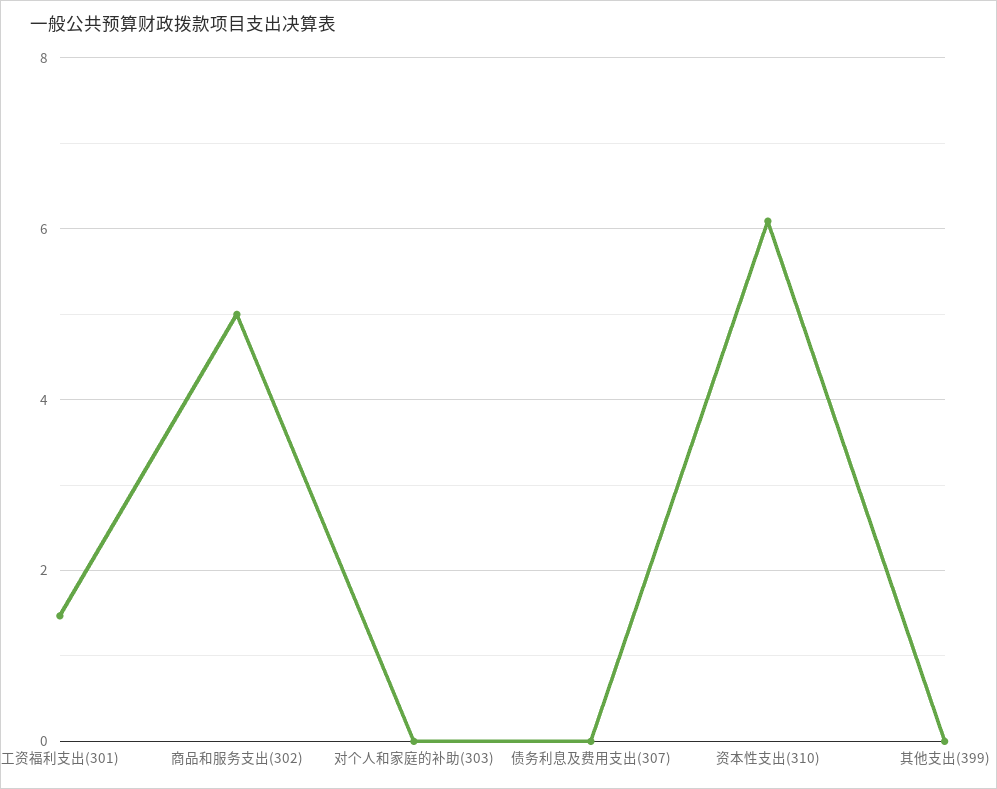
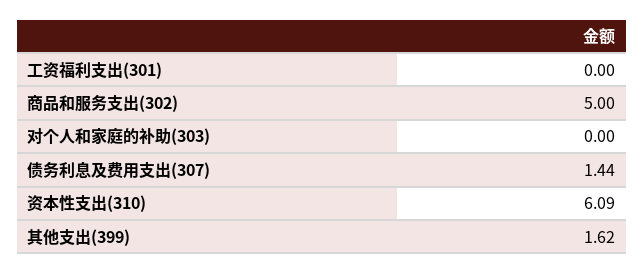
工资福利支出(301): 1.4 -> 0
债务利息及费用支出(307): 0 -> 1.44
其他支出(399): 0 -> 1.62

